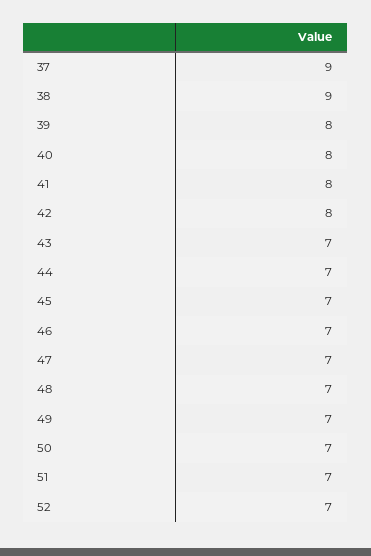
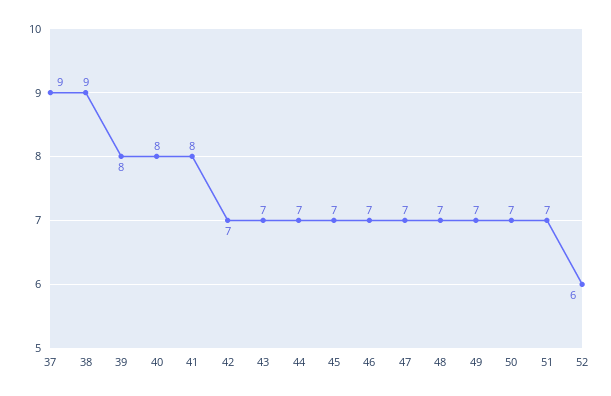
42: 8 -> 7
52: 7 -> 6

